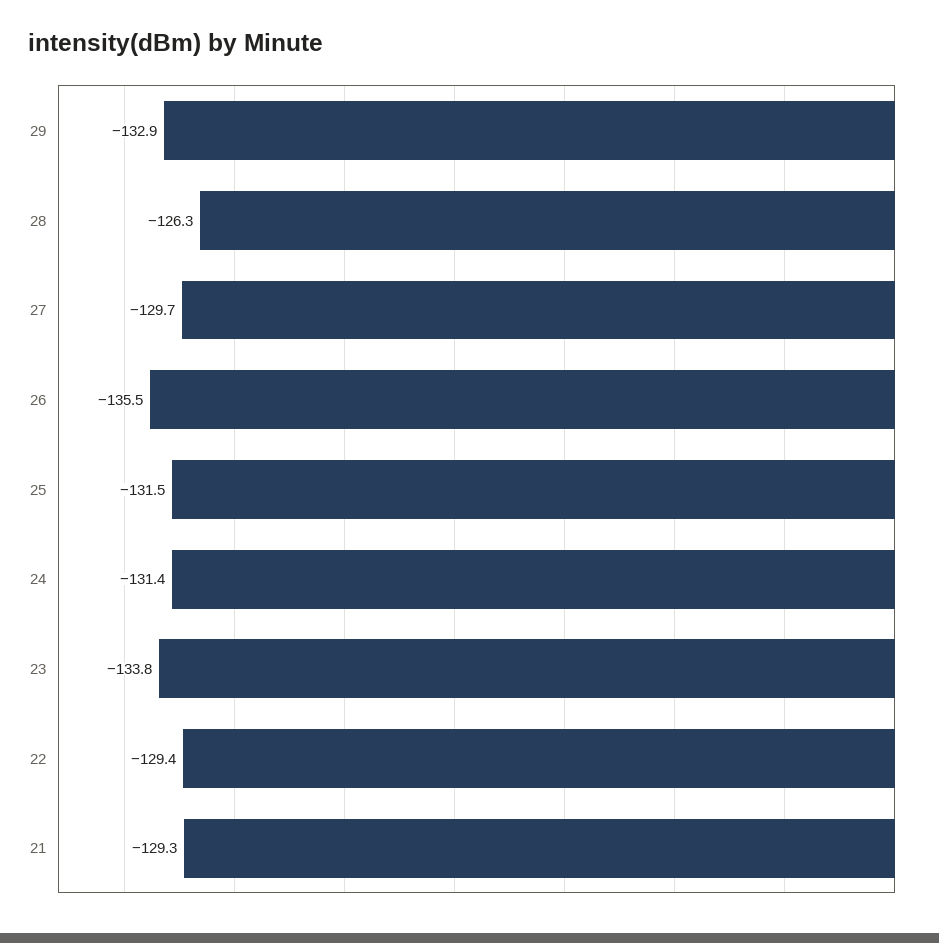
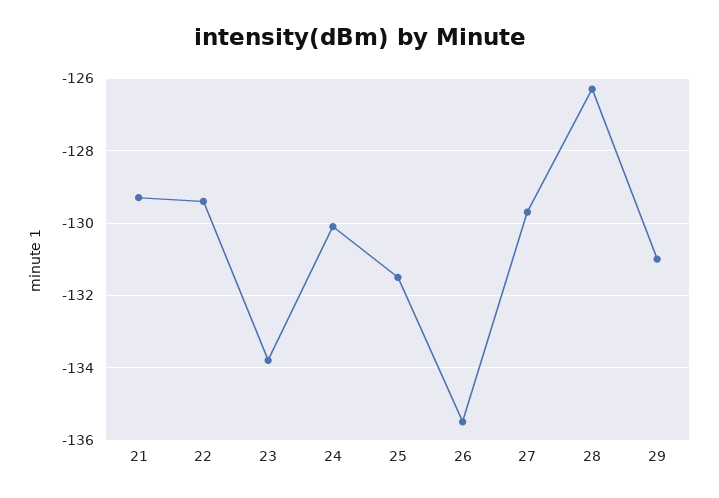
29: -132.9 -> -131
24: -131.4 -> -130

